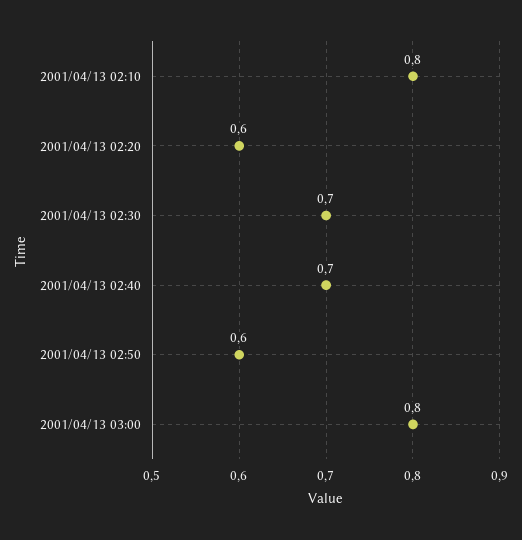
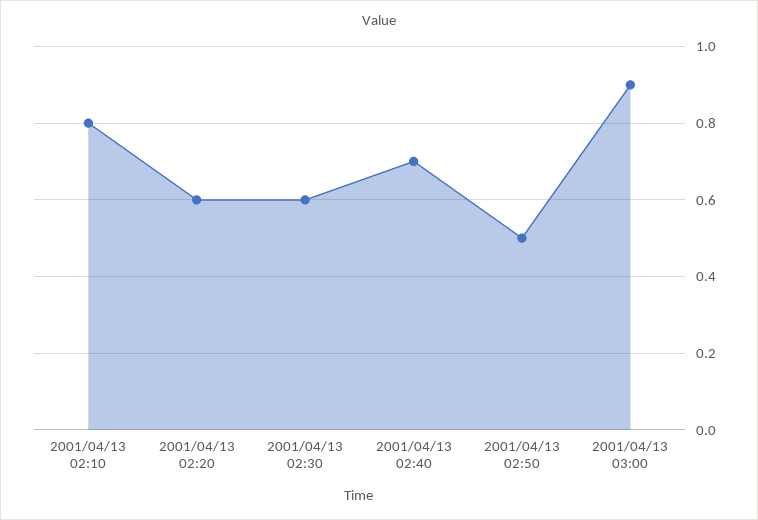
2001/04/13 02:30: 0.7 -> 0.6
2001/04/13 02:50: 0.6 -> 0.5
2001/04/13 03:00: 0.8 -> 0.9

